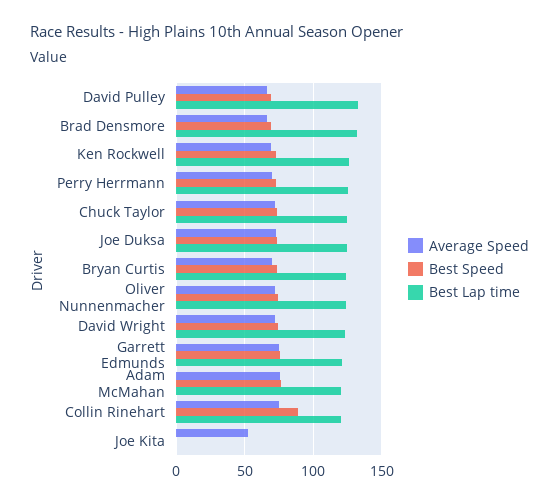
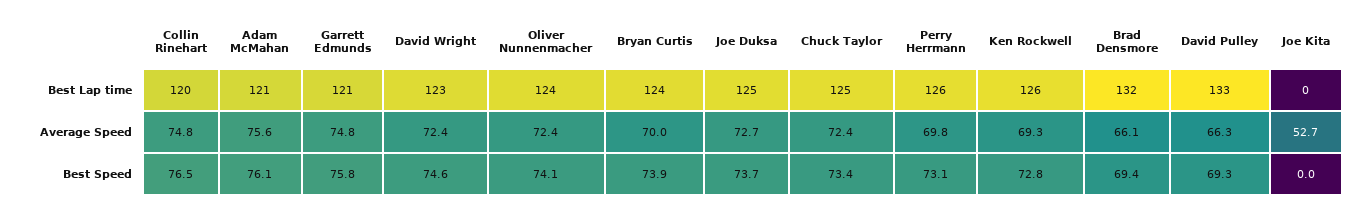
Best Speed, Collin Rinehart: 90 -> 76.5

